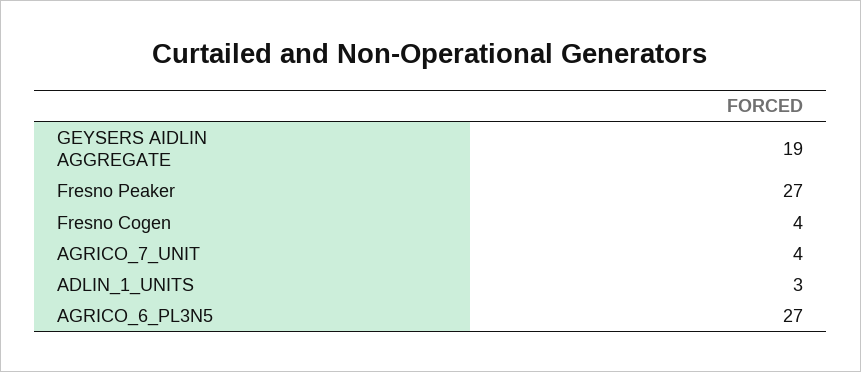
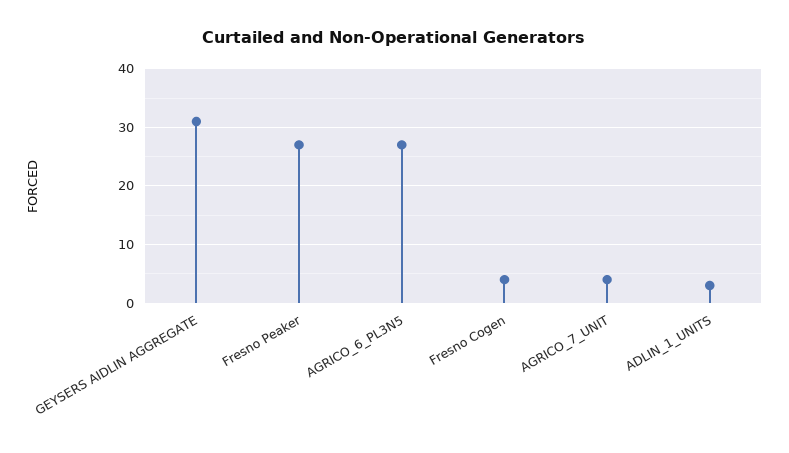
GEYSERS AIDLIN AGGREGATE: 19 -> 30

